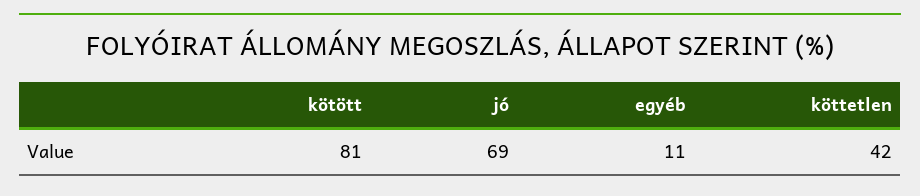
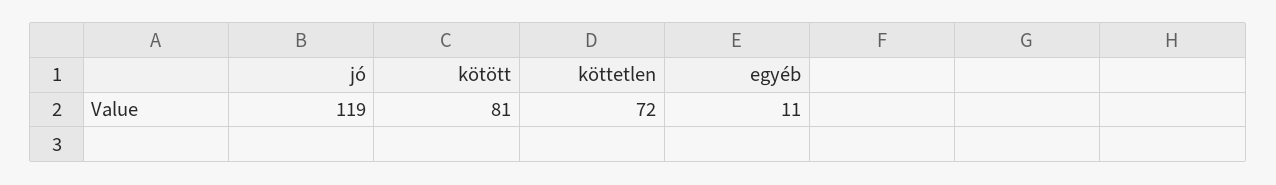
jó: 69 -> 119
köttetlen: 42 -> 72

